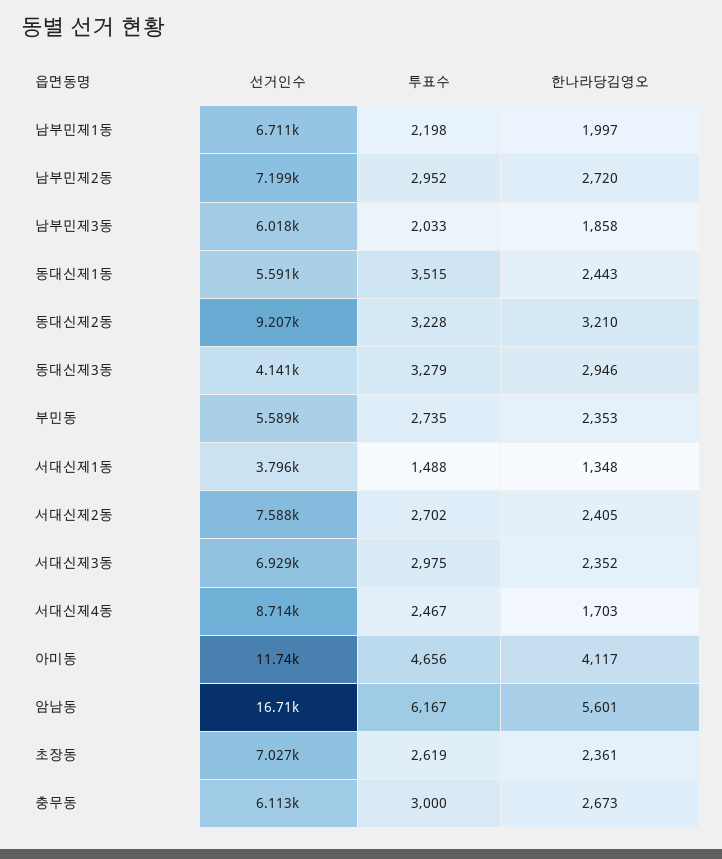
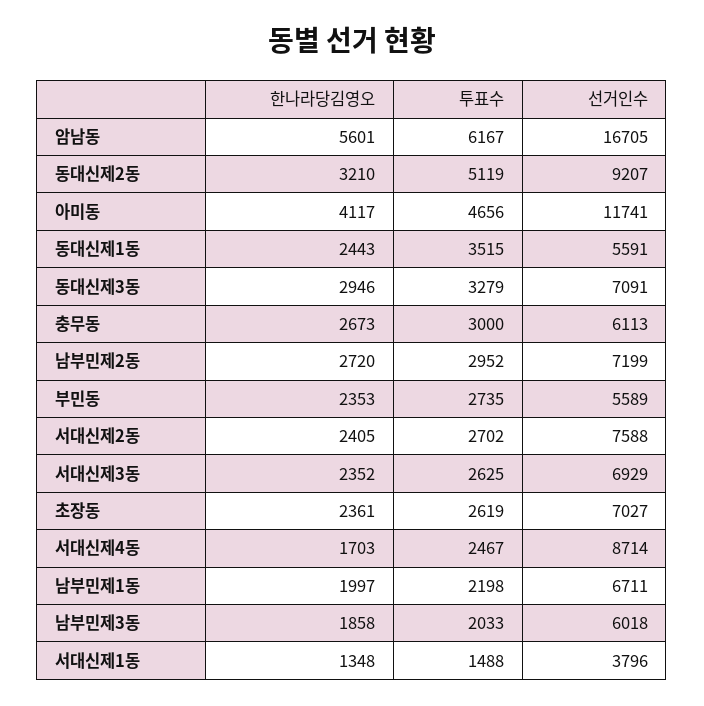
투표수, 동대신제2동: 3228 -> 5119
선거인수, 동대신제3동: 4141 -> 7091
투표수, 서대신제3동: 2975 -> 2625

